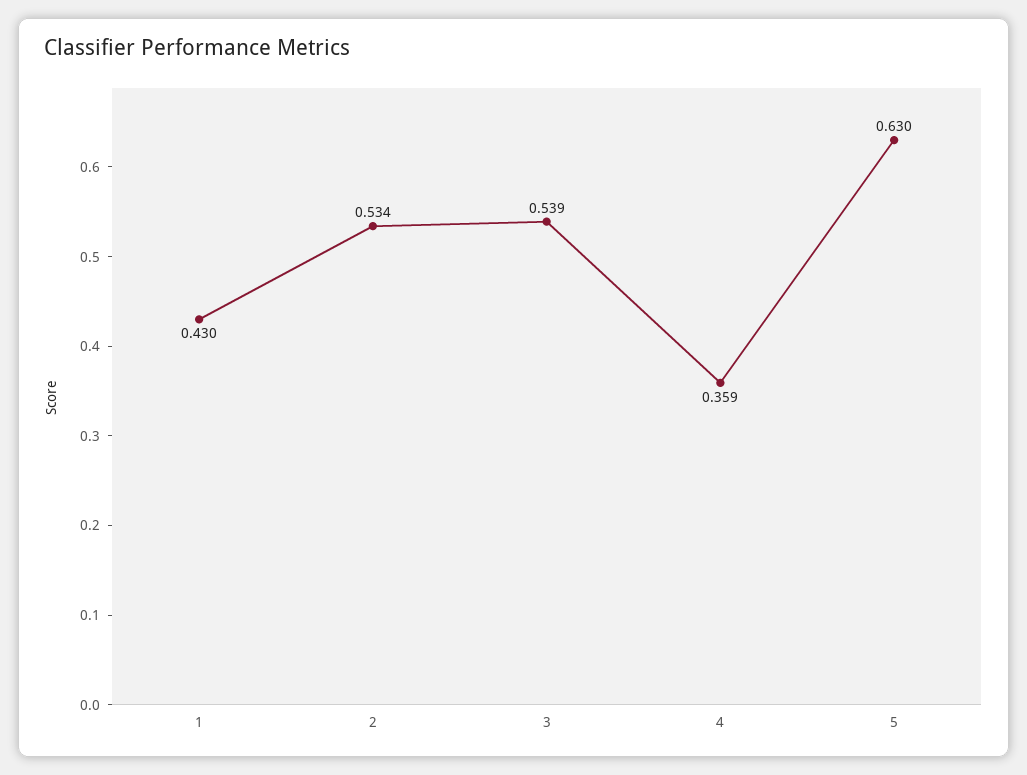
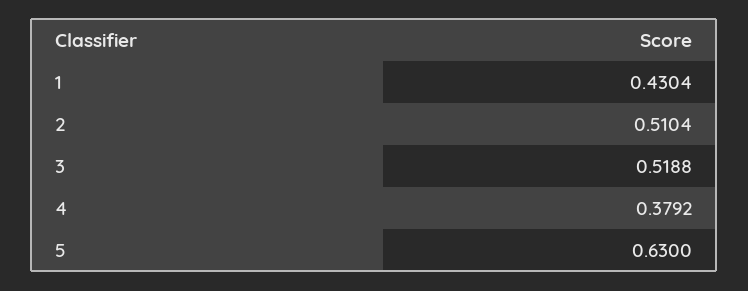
2: 0.534 -> 0.5104
3: 0.539 -> 0.5188
4: 0.359 -> 0.3792

